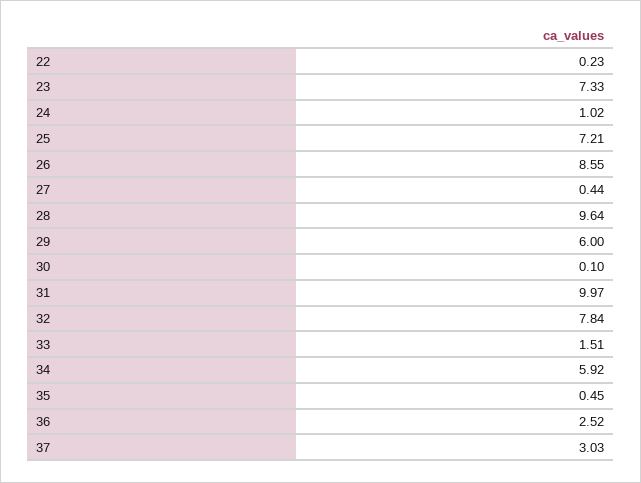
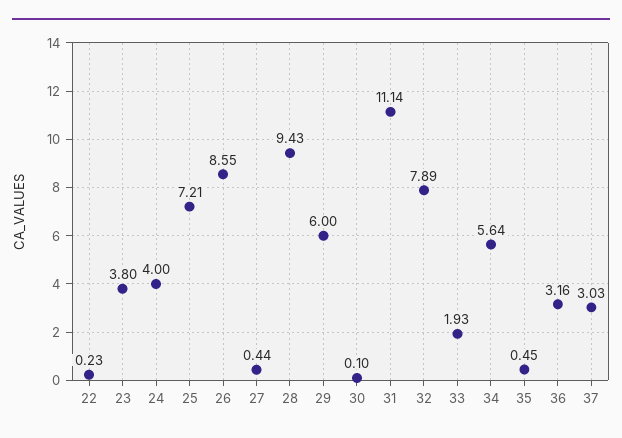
23: 7.33 -> 3.8
24: 1.02 -> 4
28: 9.64 -> 9.43
31: 9.97 -> 11.14
32: 7.84 -> 7.89
33: 1.51 -> 1.93
34: 5.92 -> 5.64
36: 2.52 -> 3.16

